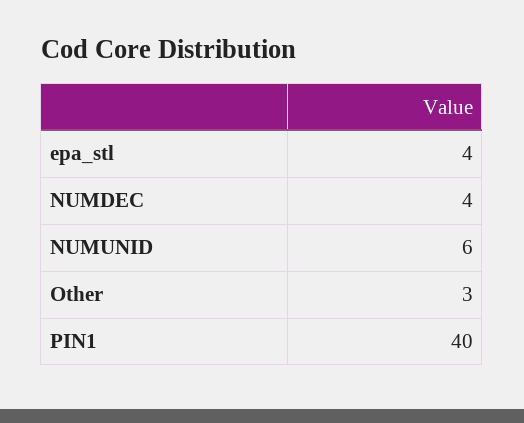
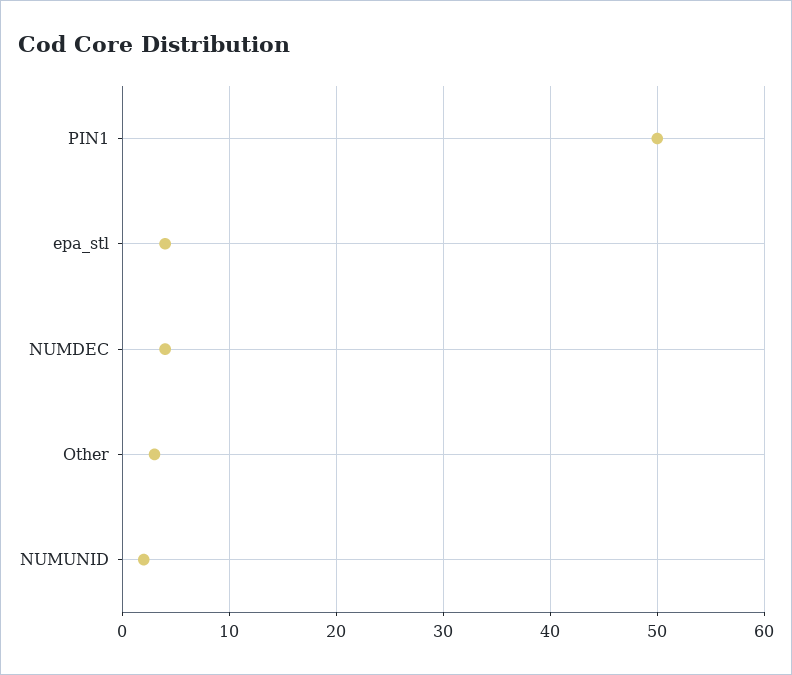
NUMUNID: 6 -> 2
PIN1: 40 -> 50

